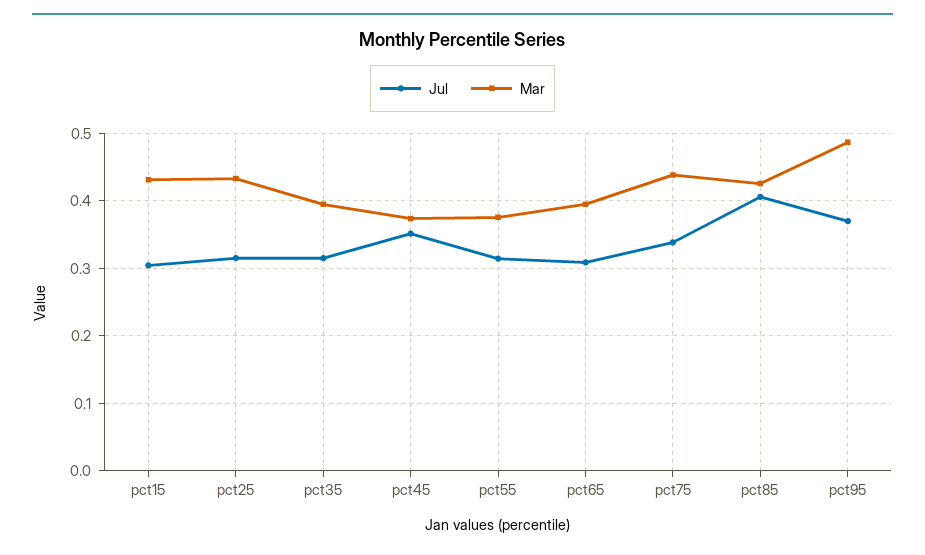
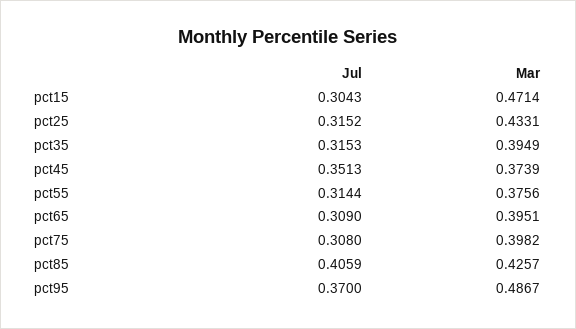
Mar, pct15: 0.43 -> 0.4714
Jul, pct75: 0.34 -> 0.308
Mar, pct75: 0.44 -> 0.3982

